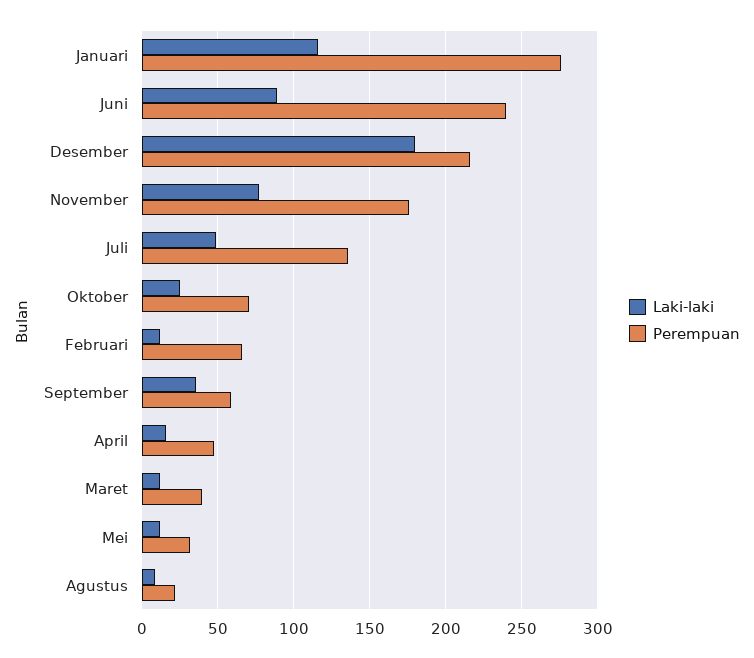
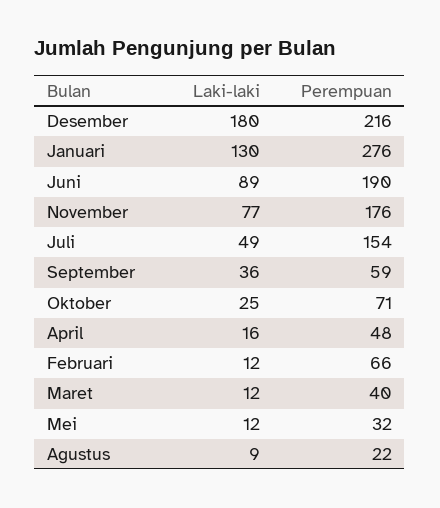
Laki-laki, Januari: 115 -> 130
Perempuan, Juni: 240 -> 190
Perempuan, Juli: 135 -> 154

